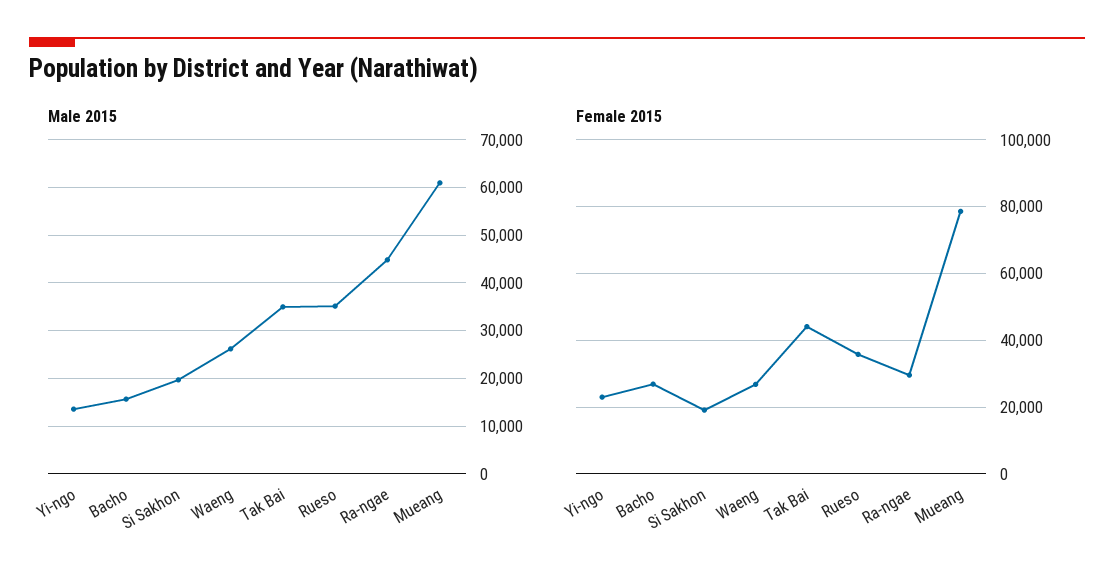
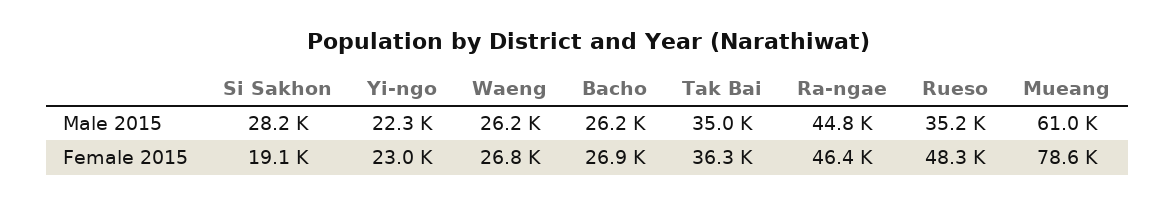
Male 2015, Yi-ngo: 14000 -> 22300
Male 2015, Bacho: 16000 -> 26200
Male 2015, Si Sakhon: 20000 -> 28200
Female 2015, Tak Bai: 44000 -> 36300
Female 2015, Rueso: 36000 -> 48300
Female 2015, Ra-ngae: 30000 -> 46400

